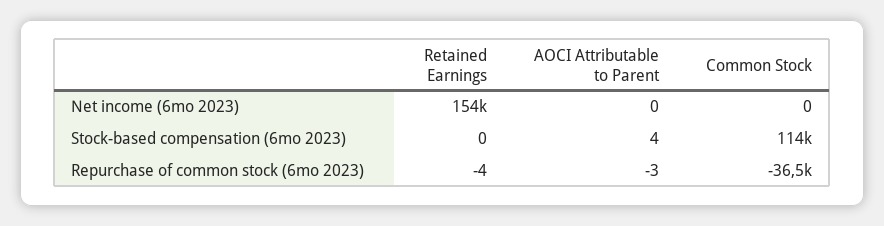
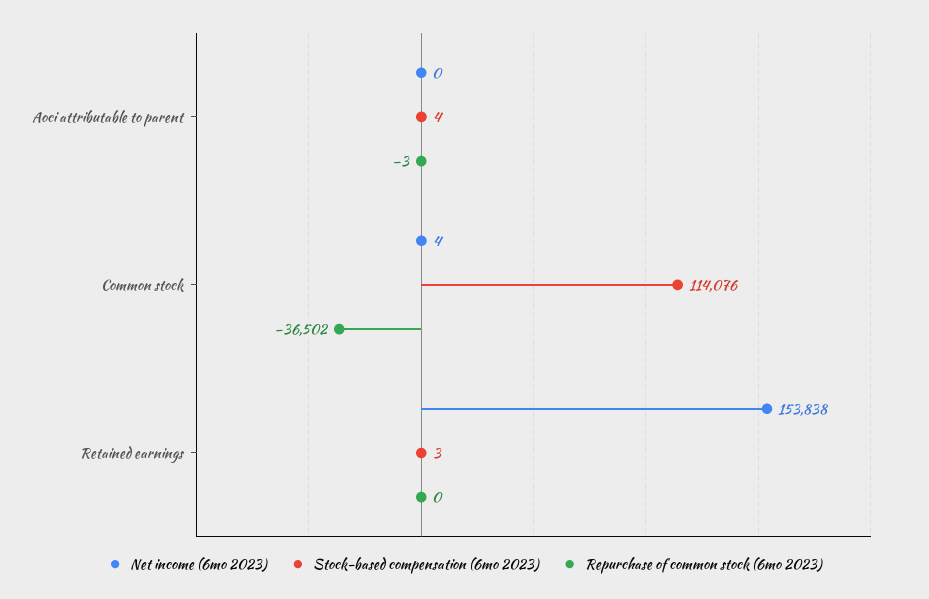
Net income (6mo 2023), Common Stock: 0 -> 4
Stock-based compensation (6mo 2023), Retained Earnings: 0 -> 3
Repurchase of common stock (6mo 2023), Retained Earnings: -4 -> 0

